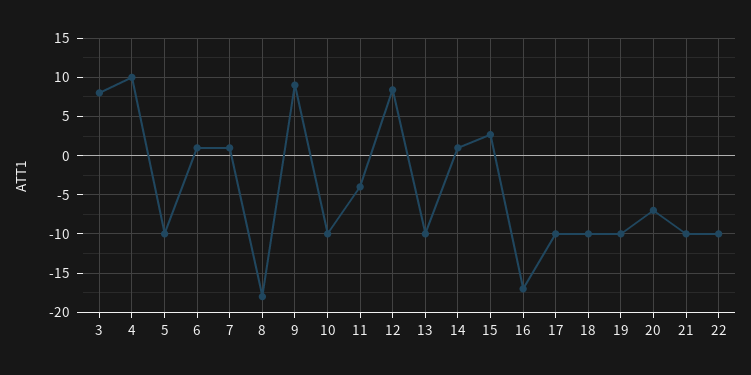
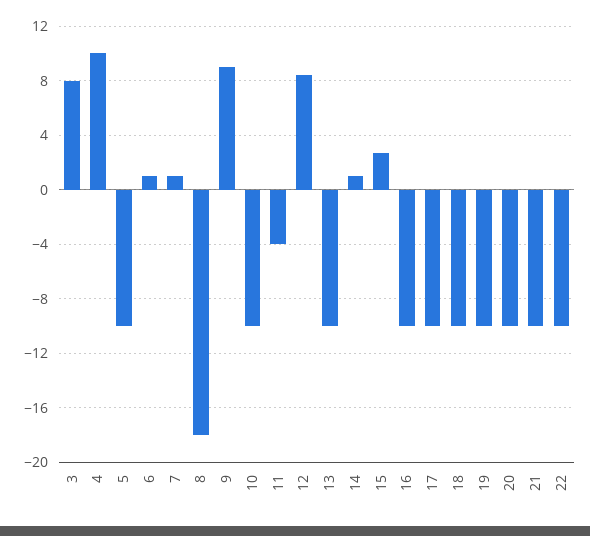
16: -17 -> -10
20: -7 -> -10

